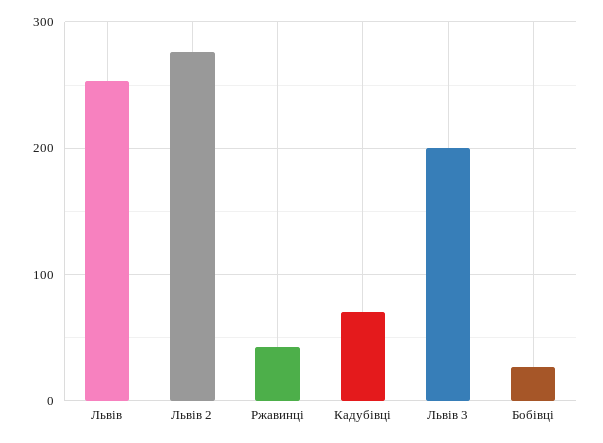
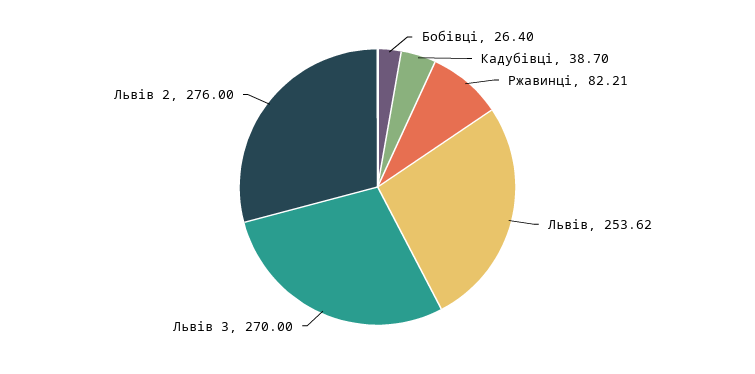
Ржавинці: 40 -> 82.21
Кадубівці: 70 -> 38.7
Львів 3: 200 -> 270

